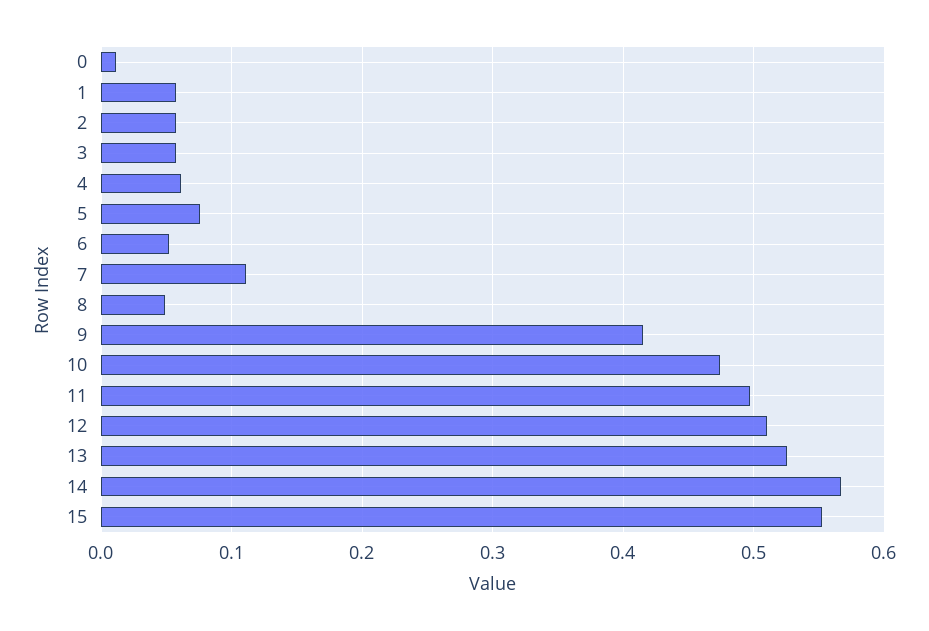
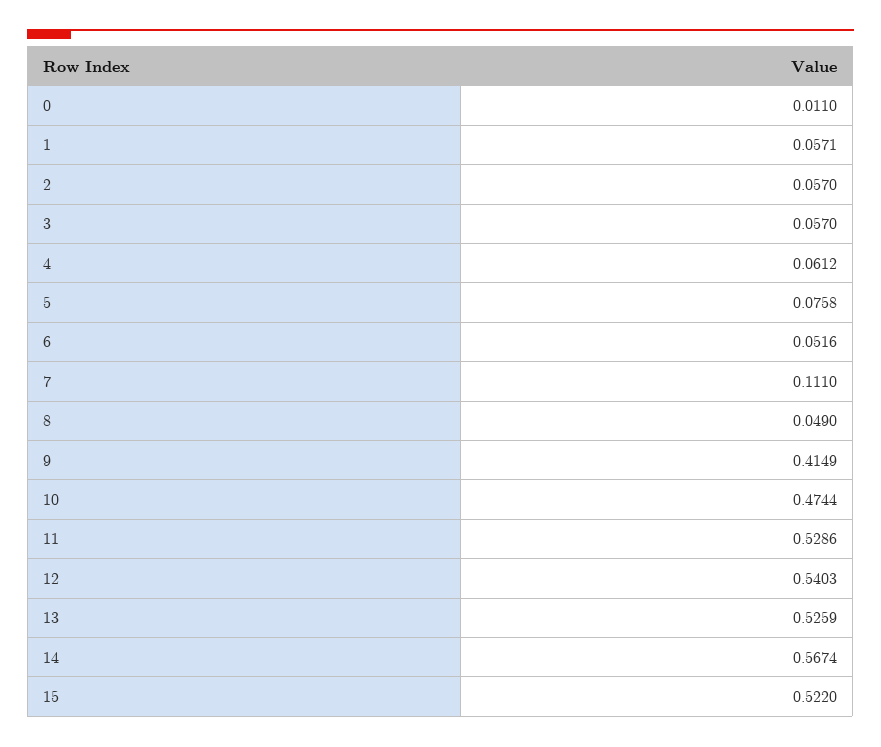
11: 0.5 -> 0.5286
12: 0.51 -> 0.5403
15: 0.55 -> 0.522

